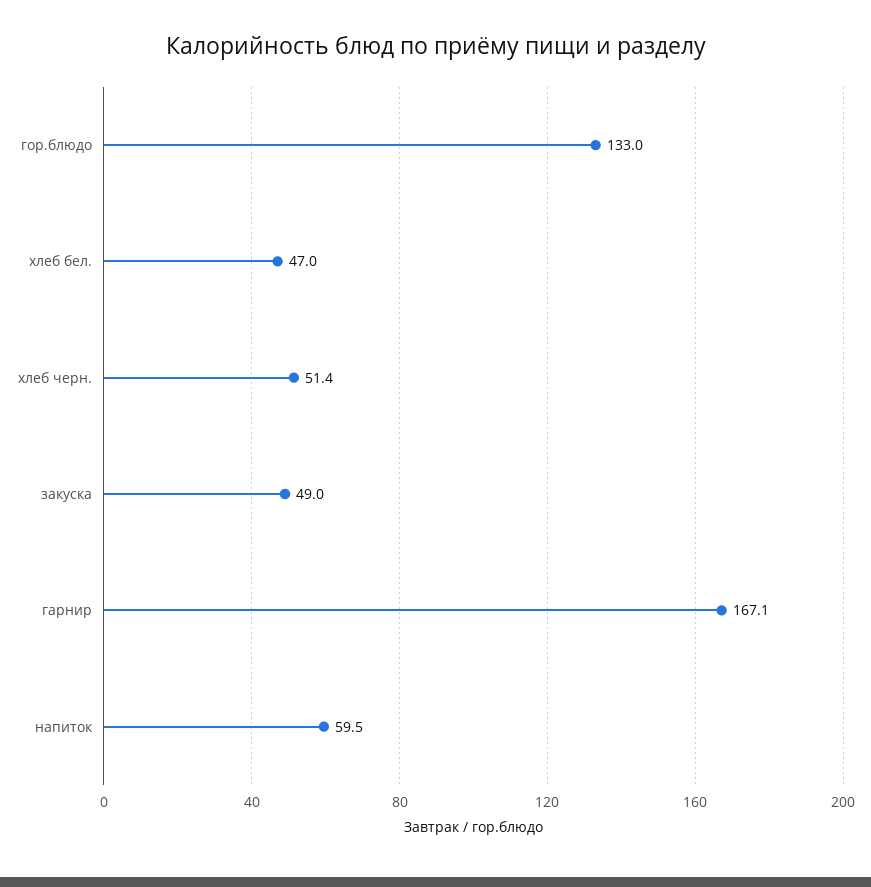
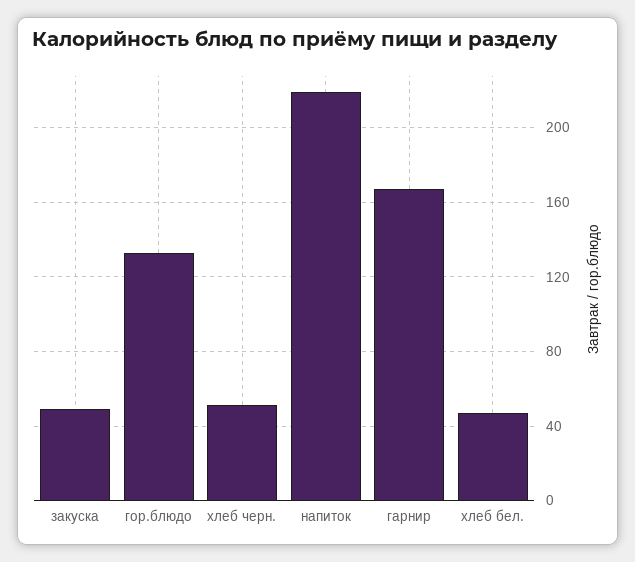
напиток: 59.5 -> 220

